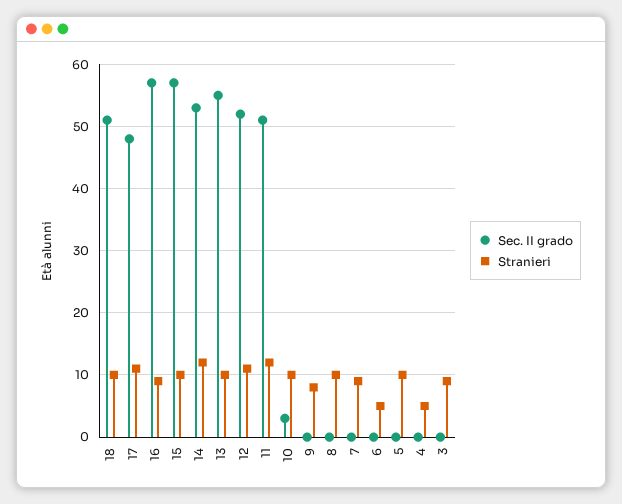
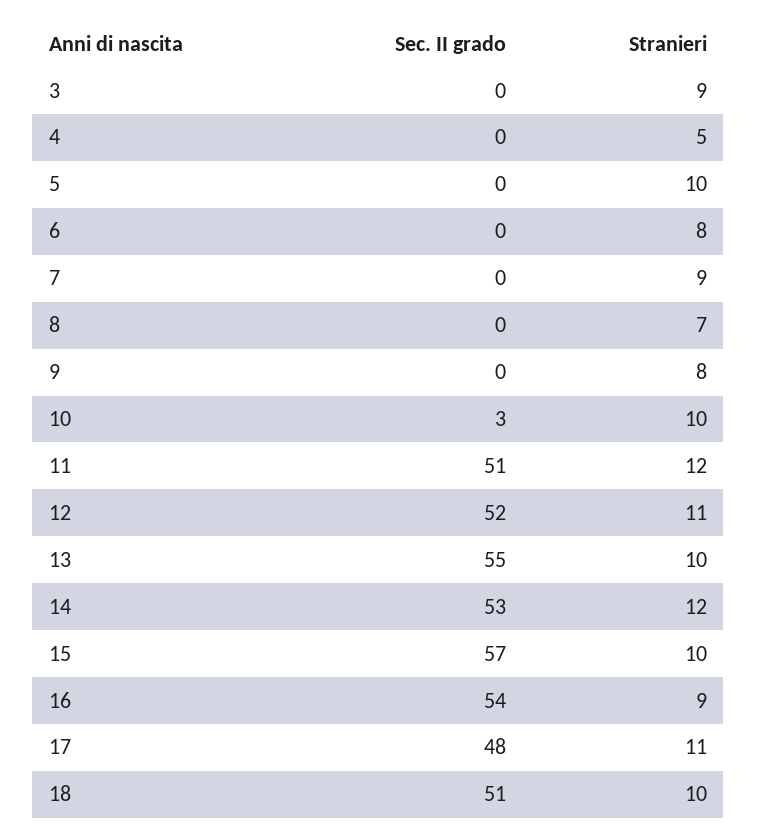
Sec. II grado, 16: 57 -> 54
Stranieri, 8: 10 -> 7
Stranieri, 6: 5 -> 8

